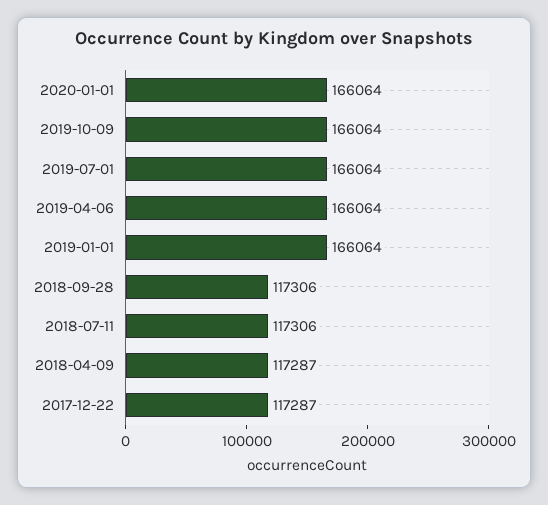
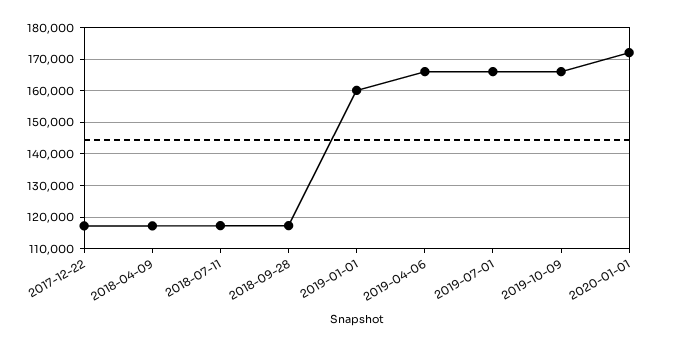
2020-01-01: 166064 -> 172000
2019-01-01: 166064 -> 160000

